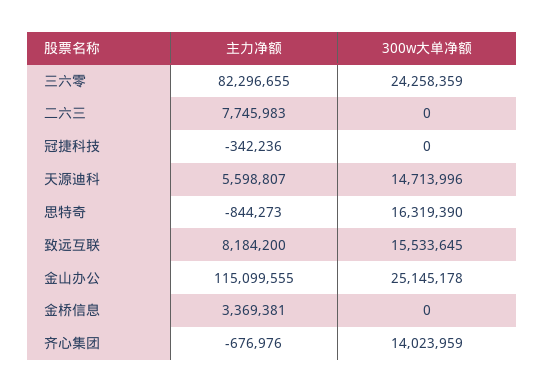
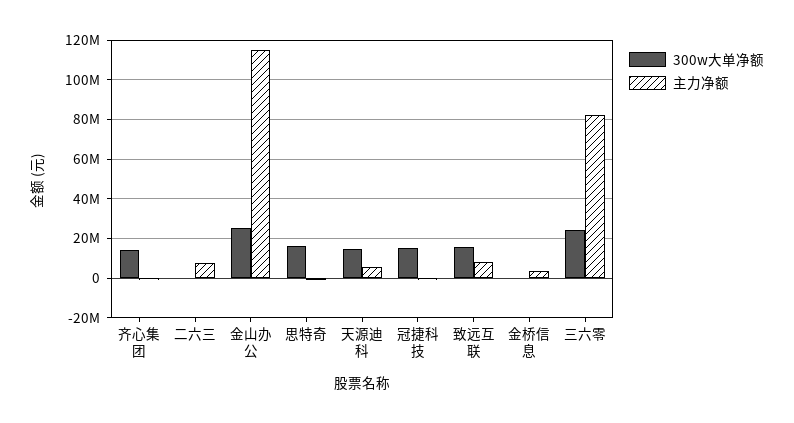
300w大单净额, 冠捷科技: 0 -> 15000000

